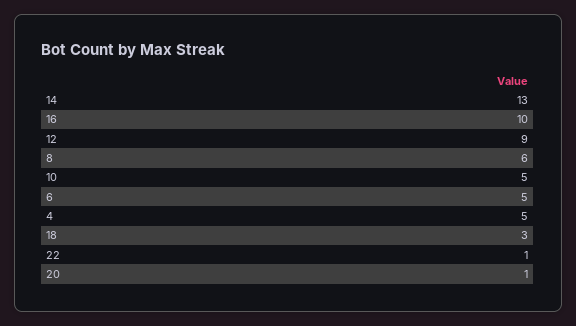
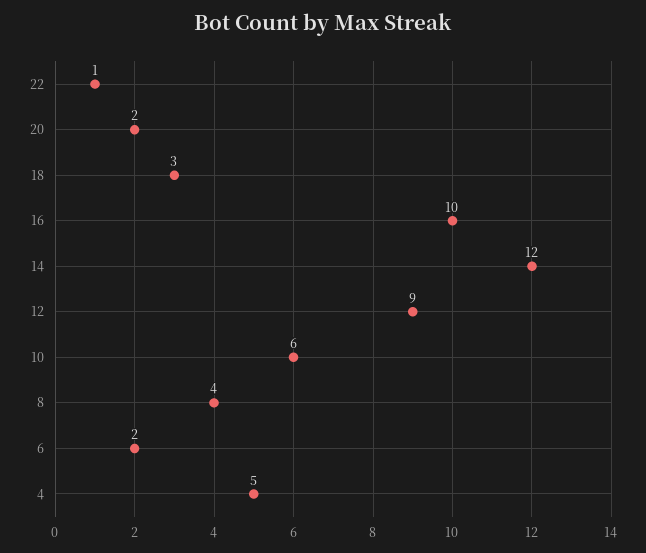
14: 13 -> 12
8: 6 -> 4
10: 5 -> 6
6: 5 -> 2
20: 1 -> 2

